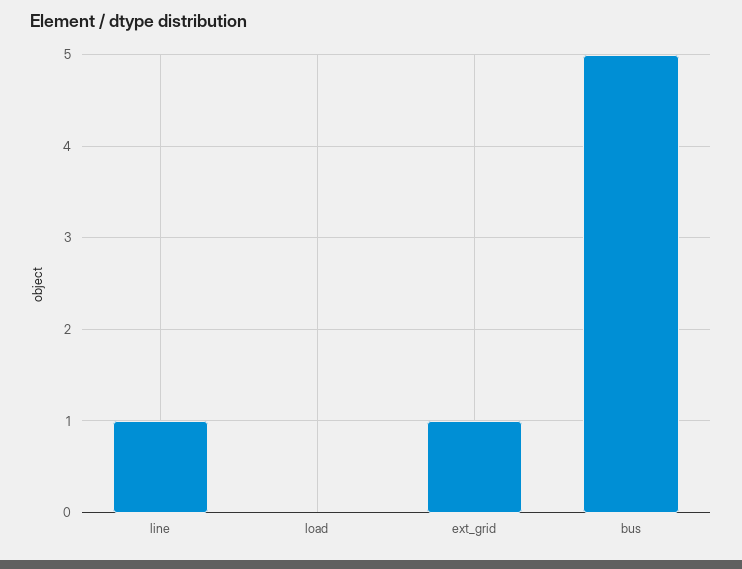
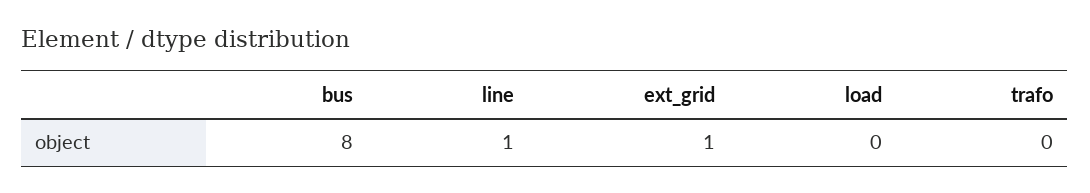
bus: 5 -> 8
trafo: none -> 0

